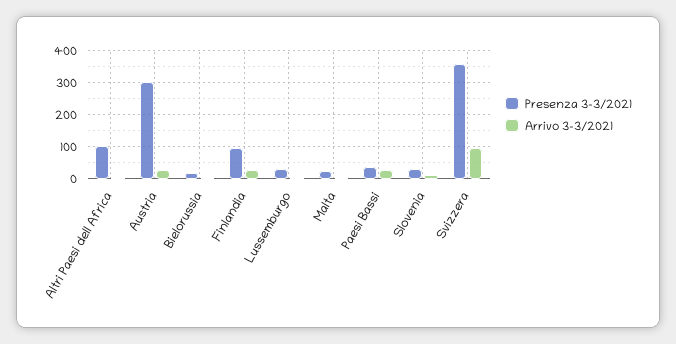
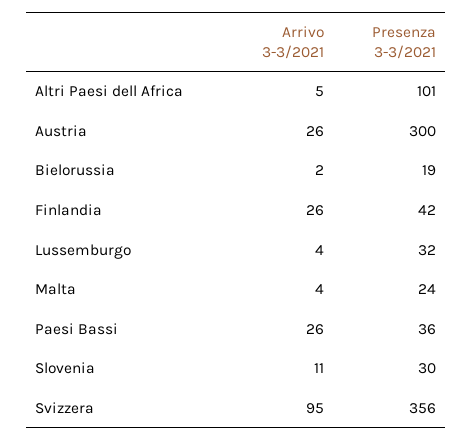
Presenza 3-3/2021, Finlandia: 100 -> 42

